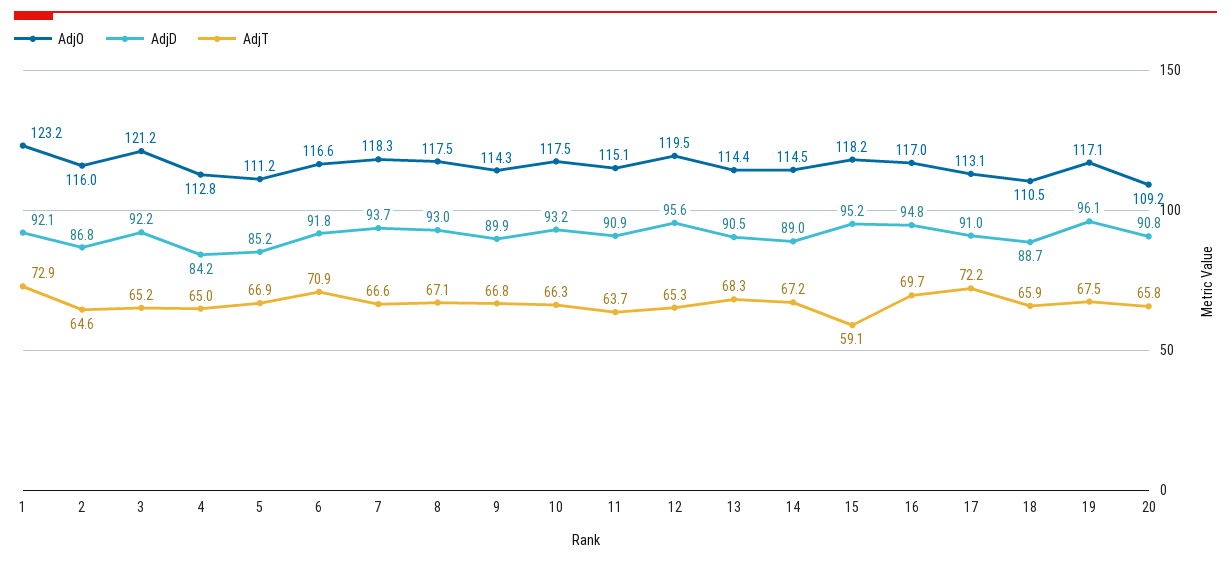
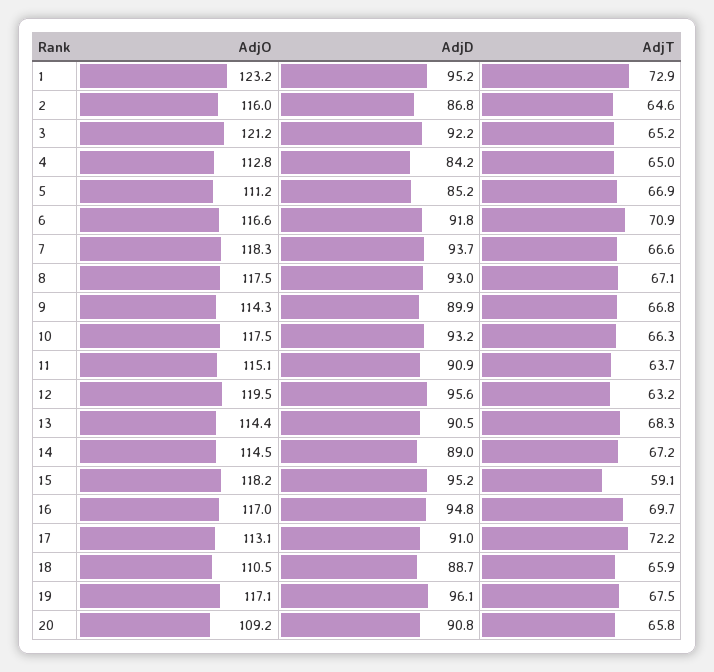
AdjD, 1: 92.1 -> 95.2
AdjT, 12: 65.3 -> 63.2

